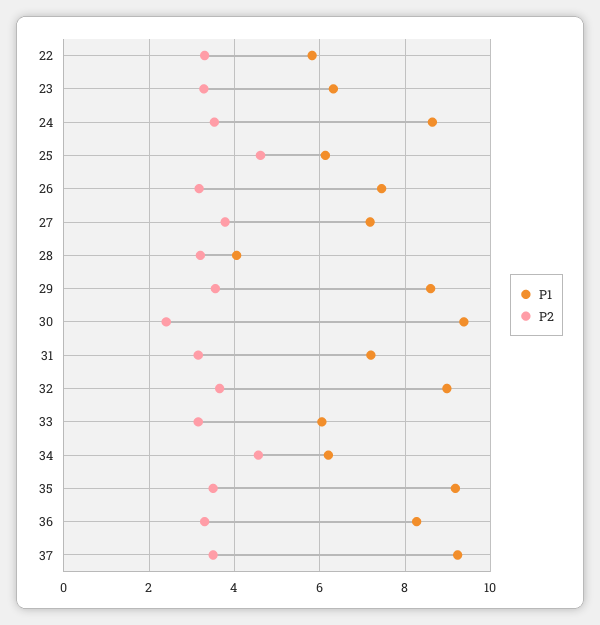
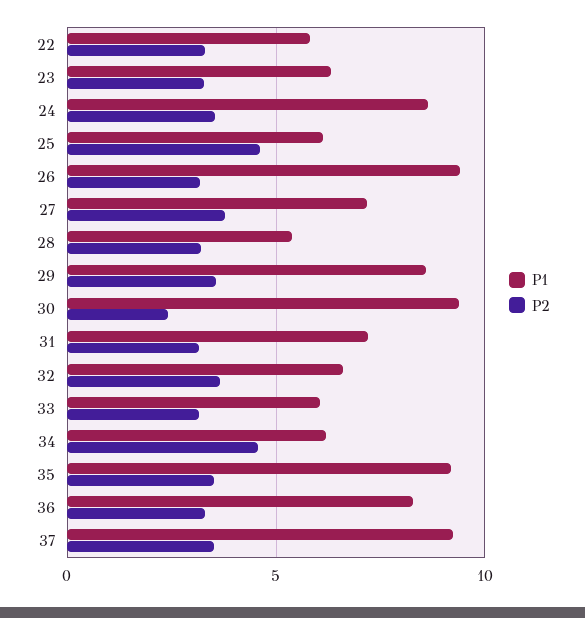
P1, 26: 7.4 -> 9.5
P1, 28: 4 -> 5.5
P1, 32: 9 -> 6.5

